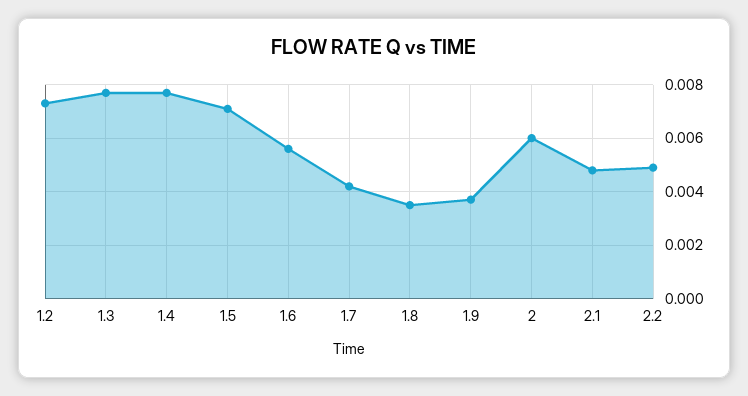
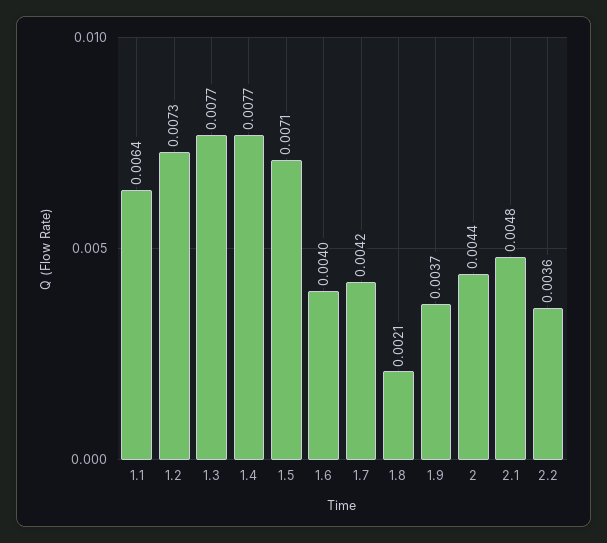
1.6: 0.0055 -> 0.004
1.8: 0.0035 -> 0.0021
2: 0.006 -> 0.0044
2.2: 0.005 -> 0.0036
1.1: none -> 0.0064

